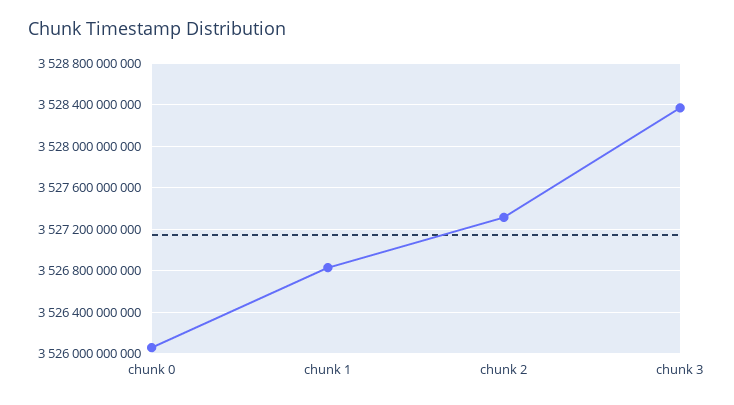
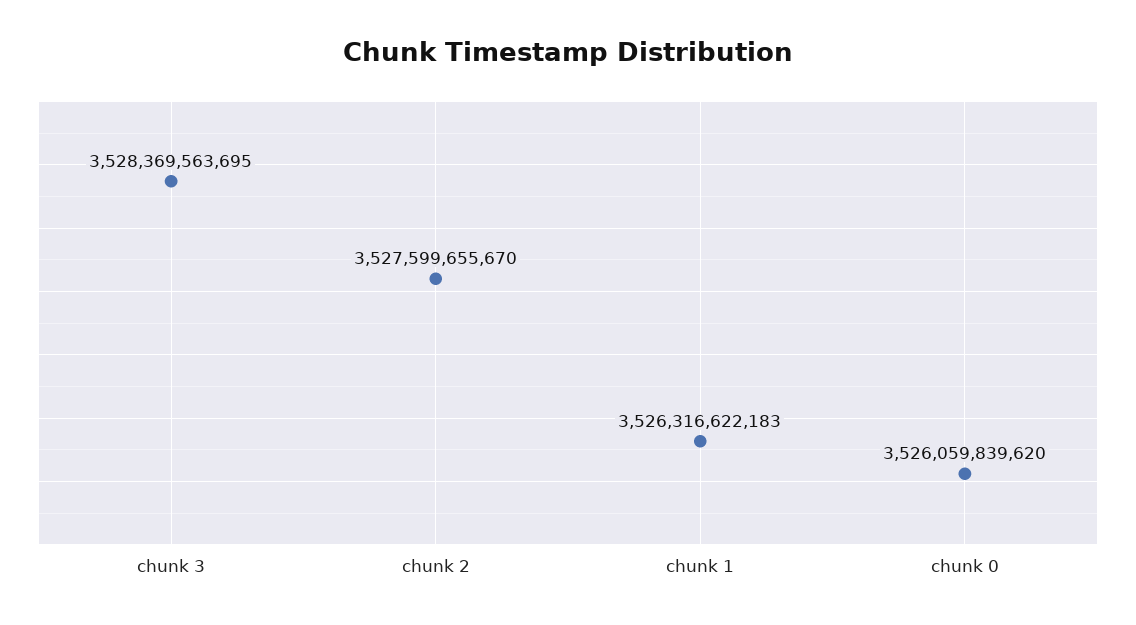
chunk 1: 3526800000000 -> 3526316622183
chunk 2: 3527300000000 -> 3527599655670

